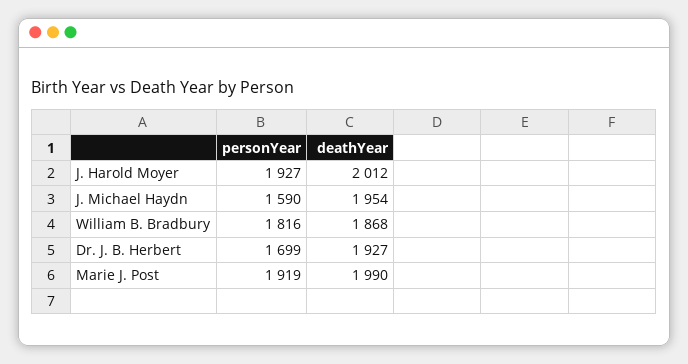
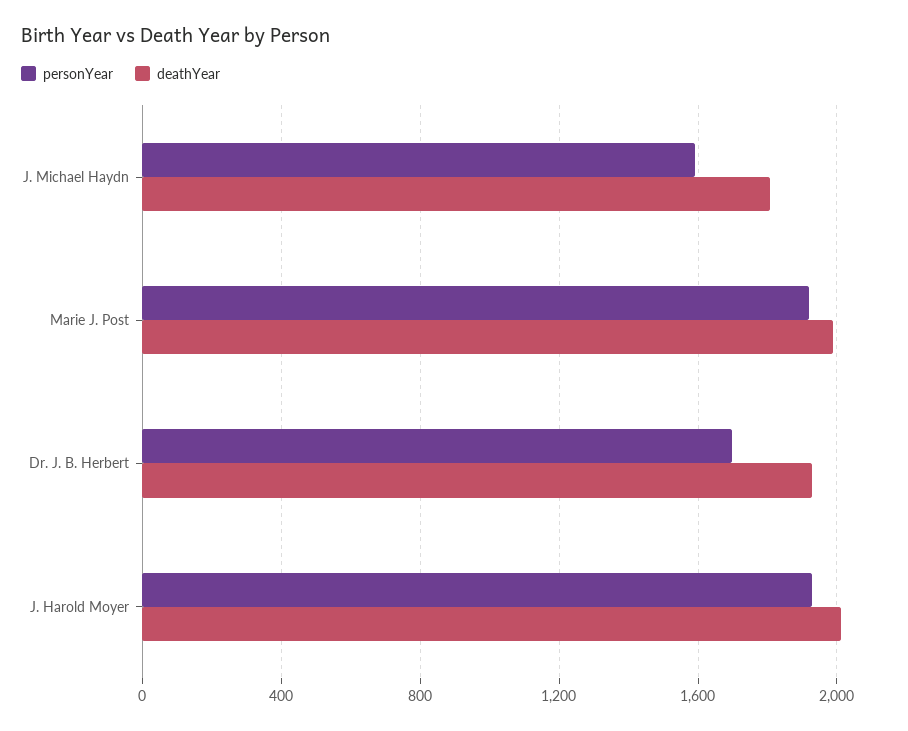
deathYear, J. Michael Haydn: 1954 -> 1800
personYear, William B. Bradbury: 1816 -> none
deathYear, William B. Bradbury: 1868 -> none

